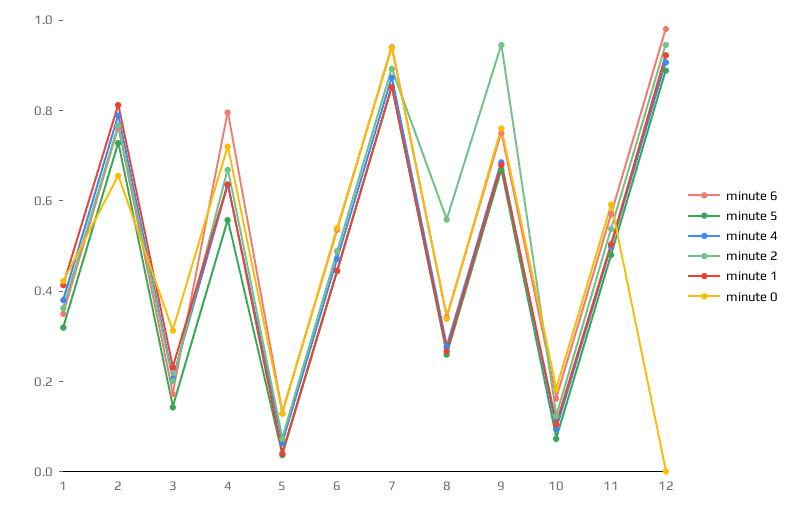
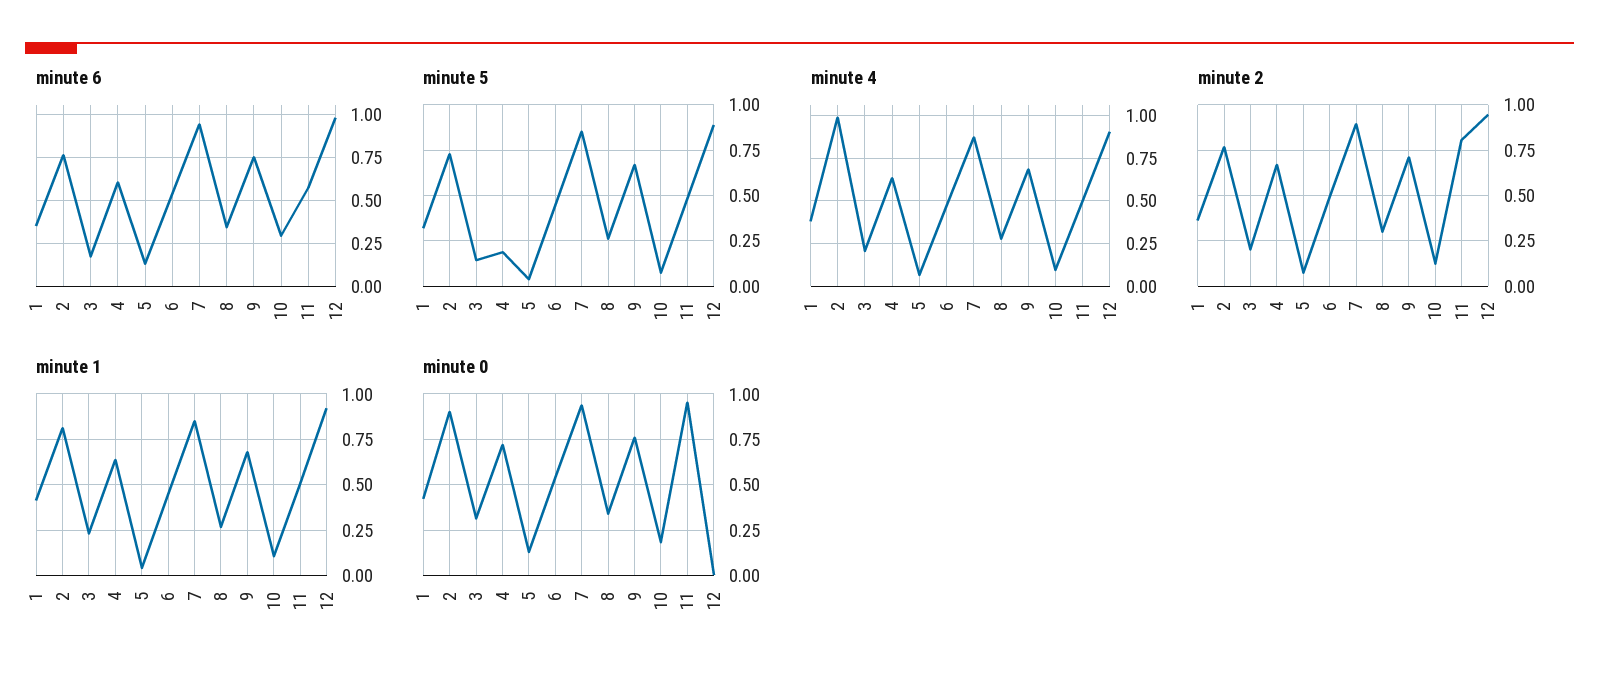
minute 4, 2: 0.8 -> 1
minute 0, 2: 0.65 -> 0.9
minute 6, 4: 0.8 -> 0.6
minute 5, 4: 0.55 -> 0.2
minute 2, 8: 0.55 -> 0.3
minute 2, 9: 0.95 -> 0.7
minute 6, 10: 0.15 -> 0.3
minute 2, 11: 0.55 -> 0.8
minute 0, 11: 0.6 -> 0.95

